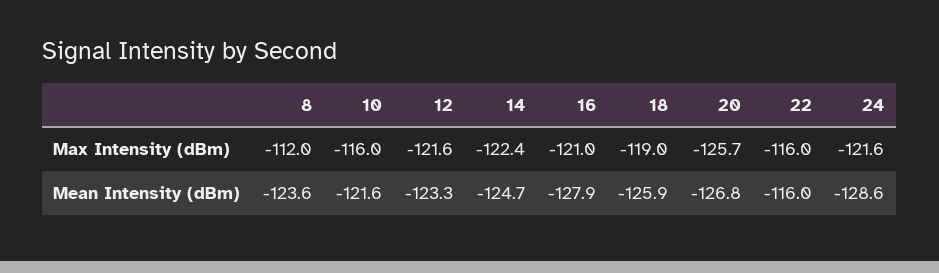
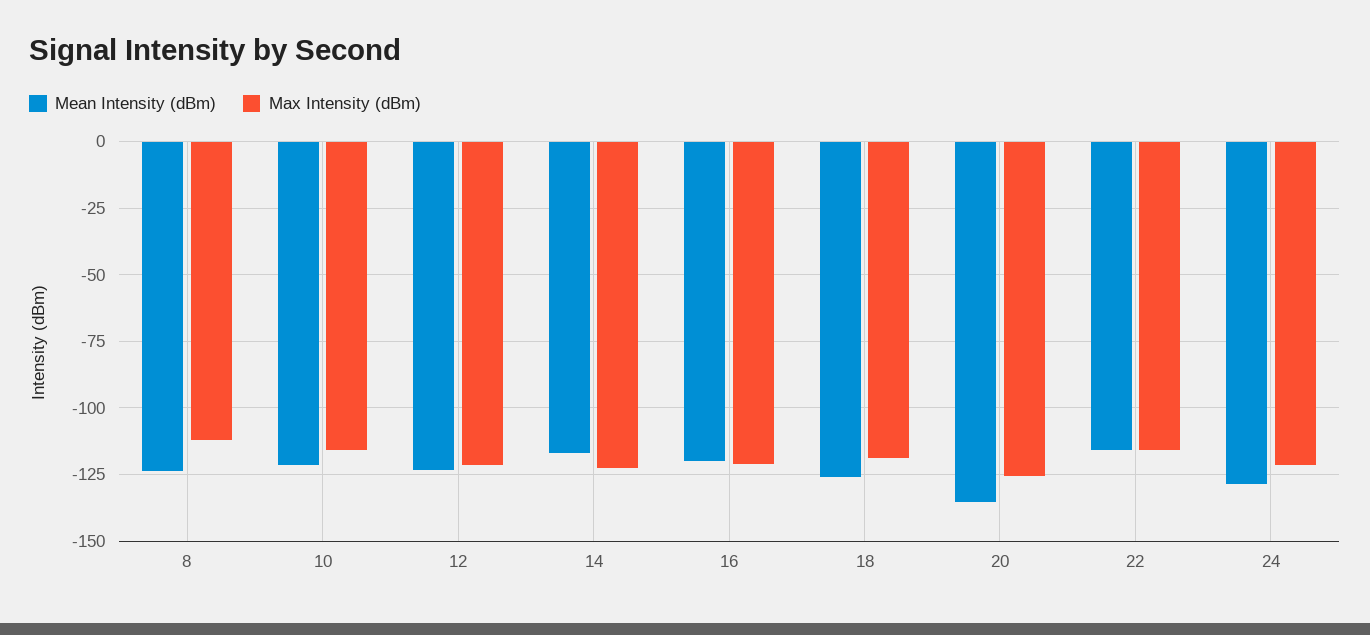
Mean Intensity (dBm), 14: -124.7 -> -117.5
Mean Intensity (dBm), 16: -127.9 -> -120
Mean Intensity (dBm), 20: -126.8 -> -135

